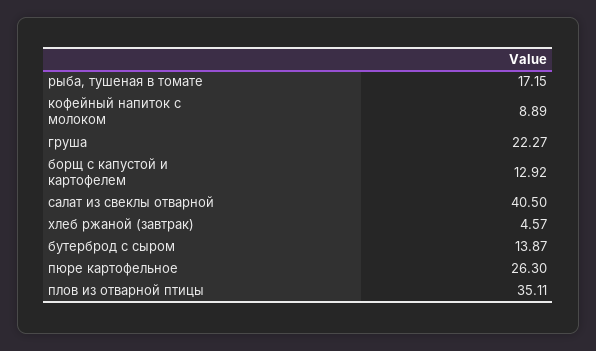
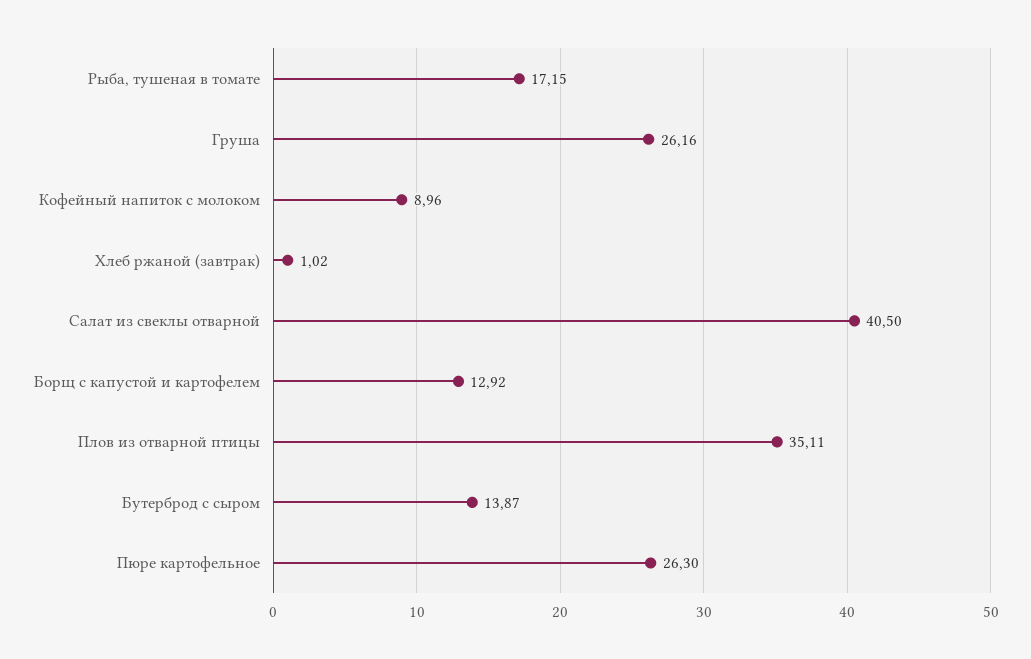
кофейный напиток с молоком: 8.89 -> 8.96
груша: 22.27 -> 26.16
хлеб ржаной (завтрак): 4.57 -> 1.02

